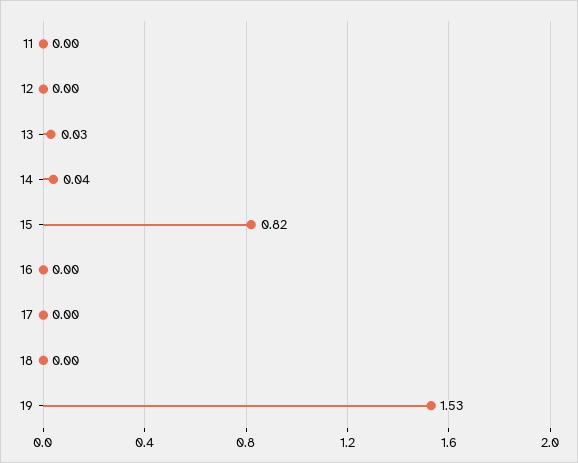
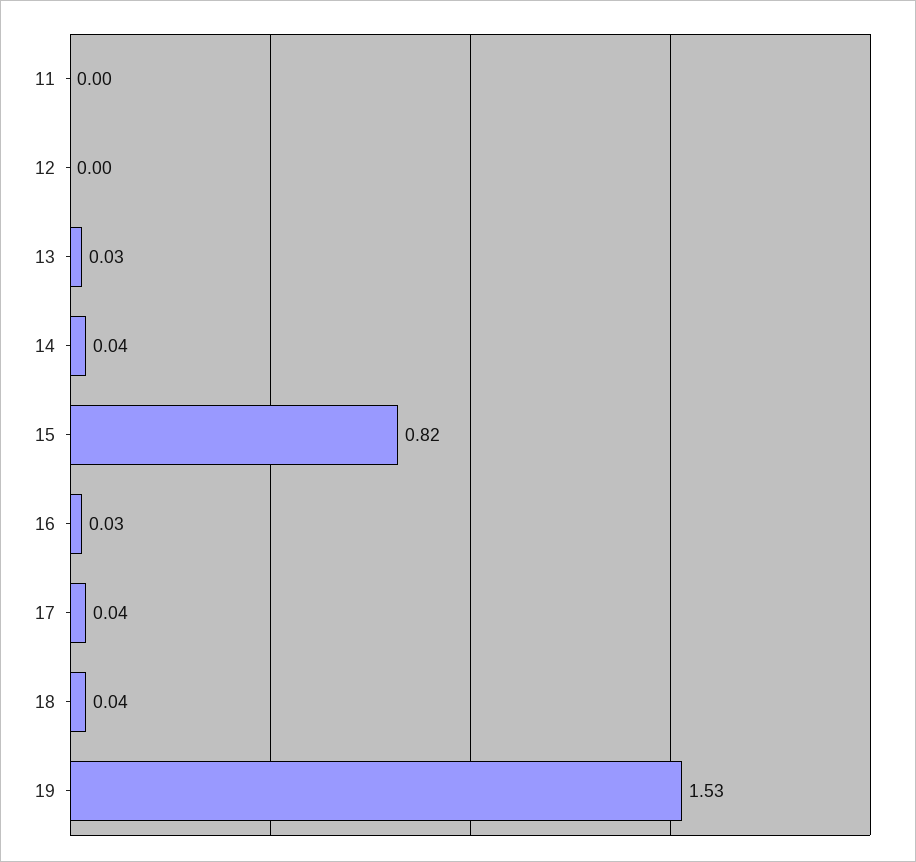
16: 0 -> 0.03
17: 0 -> 0.04
18: 0 -> 0.04

